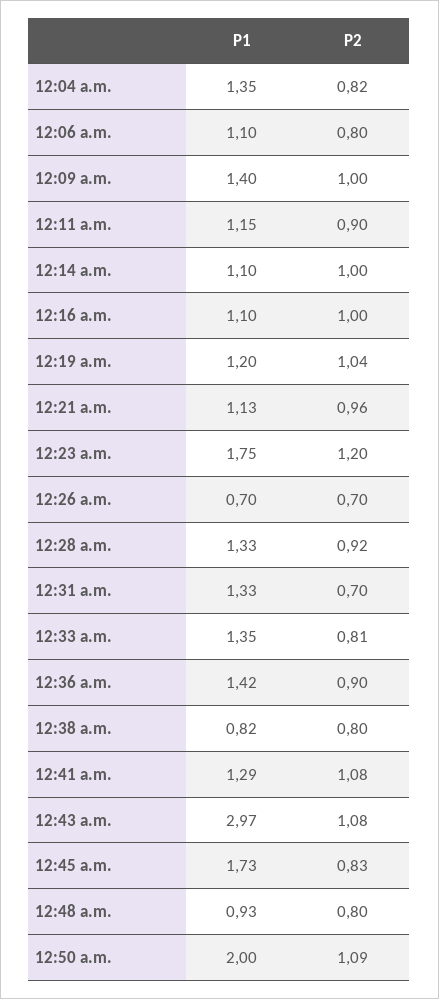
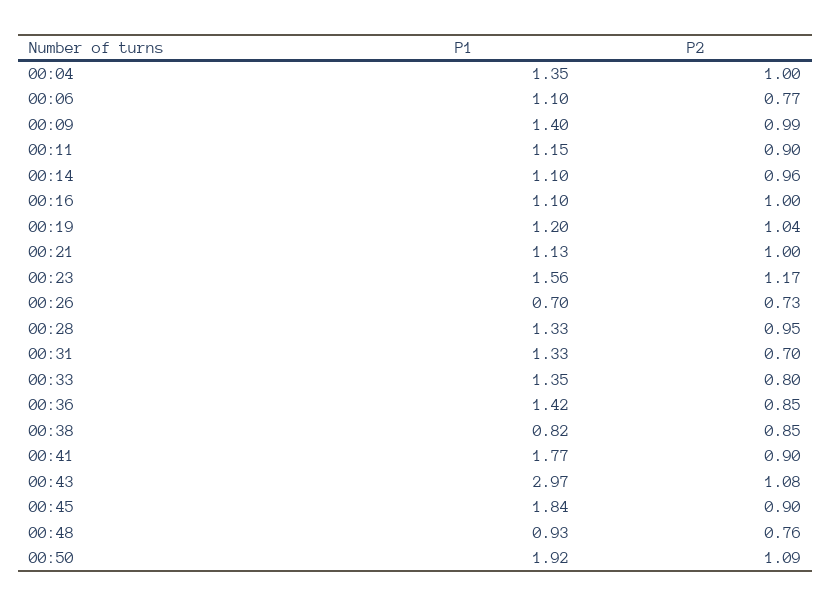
P2, 12:04 a.m.: 0.82 -> 1
P2, 12:06 a.m.: 0.8 -> 0.77
P2, 12:09 a.m.: 1 -> 0.99
P2, 12:14 a.m.: 1 -> 0.96
P2, 12:21 a.m.: 0.96 -> 1
P1, 12:23 a.m.: 1.75 -> 1.56
P2, 12:23 a.m.: 1.2 -> 1.17
P2, 12:26 a.m.: 0.7 -> 0.73
P2, 12:28 a.m.: 0.92 -> 0.95
P2, 12:33 a.m.: 0.81 -> 0.8
P2, 12:36 a.m.: 0.9 -> 0.85
P2, 12:38 a.m.: 0.8 -> 0.85
P1, 12:41 a.m.: 1.29 -> 1.77
P2, 12:41 a.m.: 1.08 -> 0.9
P1, 12:45 a.m.: 1.73 -> 1.84
P2, 12:45 a.m.: 0.83 -> 0.9
P2, 12:48 a.m.: 0.8 -> 0.76
P1, 12:50 a.m.: 2 -> 1.92

